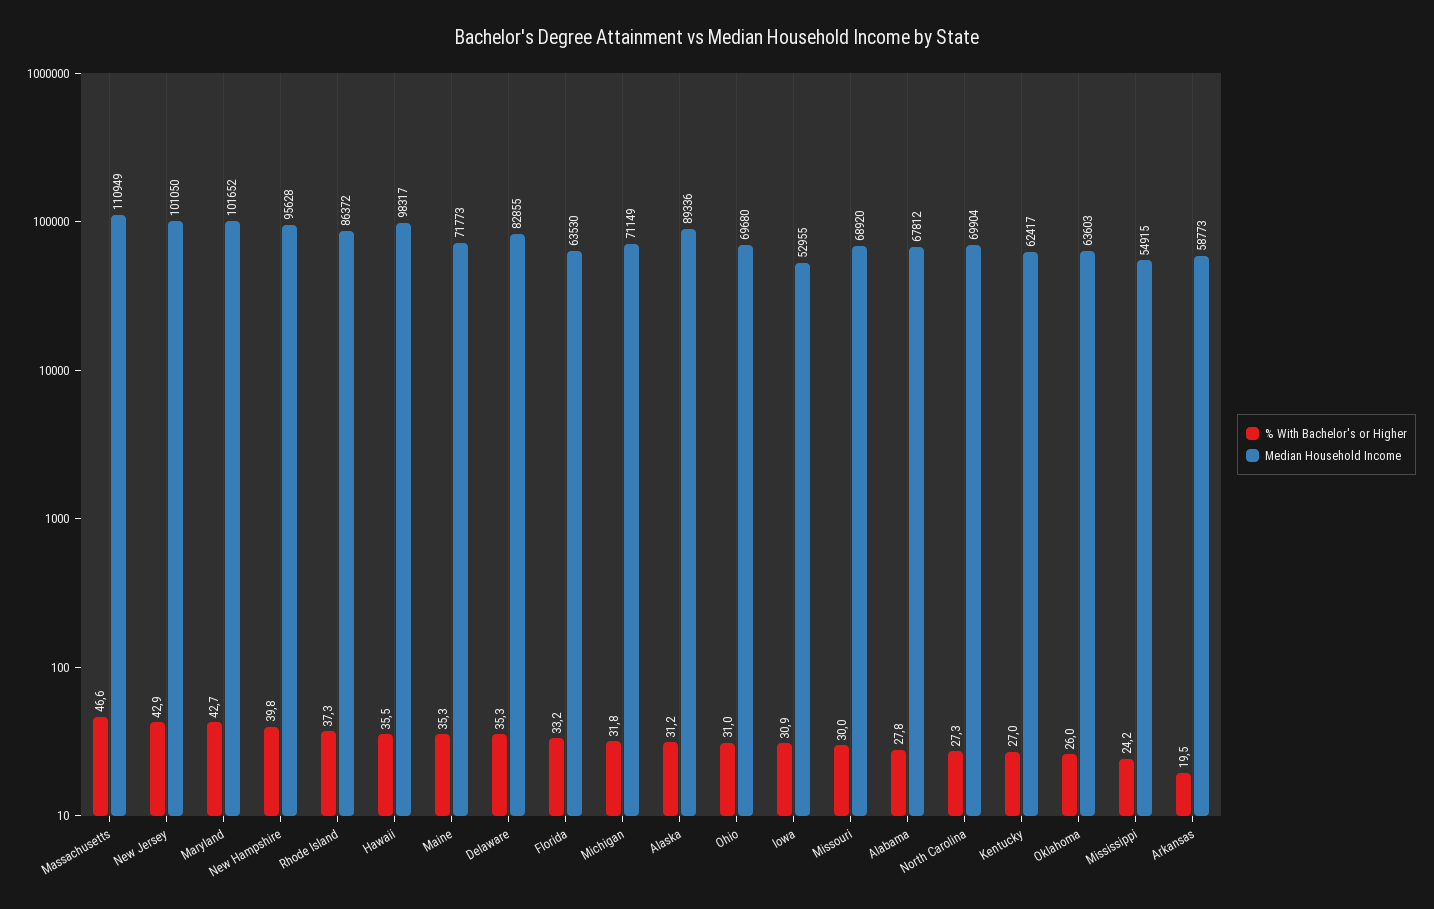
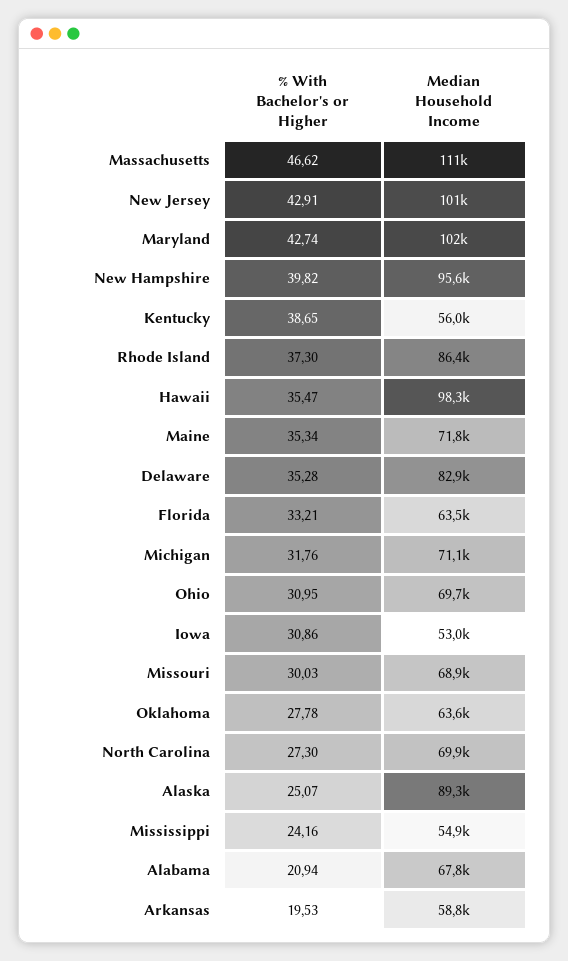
% With Bachelor's or Higher, Alaska: 31.2 -> 25.07
% With Bachelor's or Higher, Alabama: 27.8 -> 20.94
% With Bachelor's or Higher, Kentucky: 27 -> 38.65
Median Household Income, Kentucky: 62417 -> 56000
% With Bachelor's or Higher, Oklahoma: 26 -> 27.78

